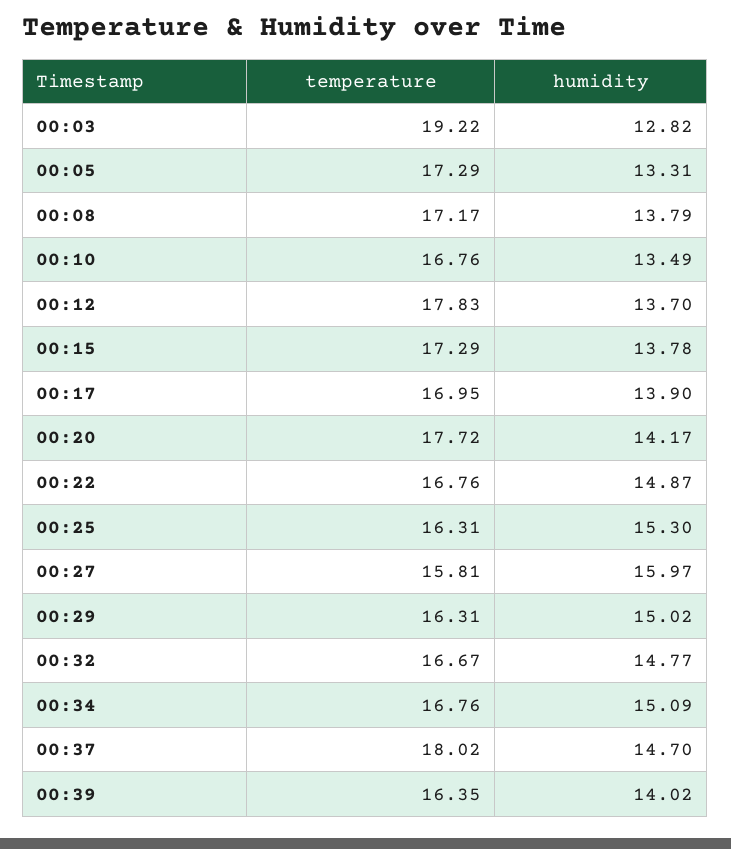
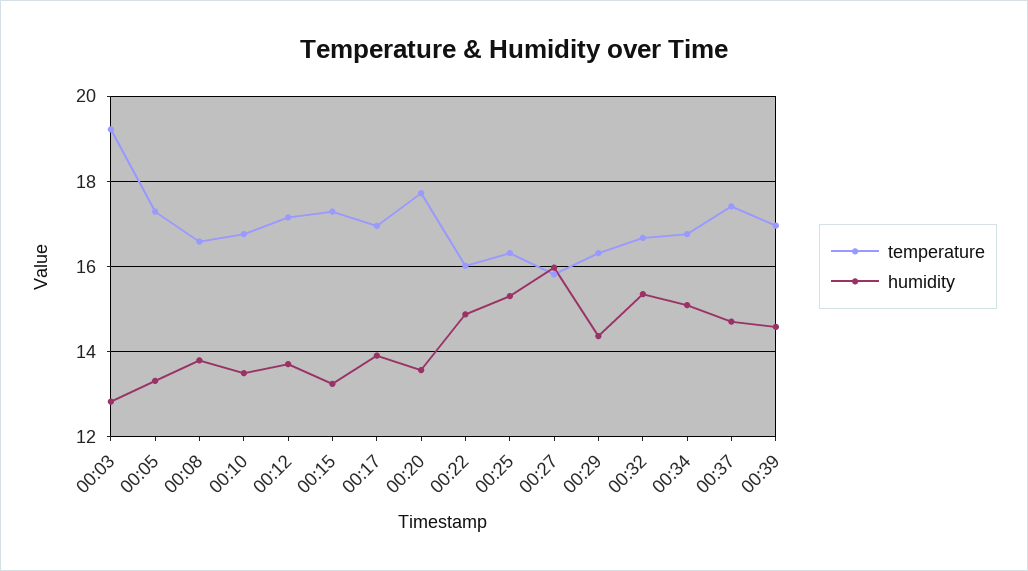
temperature, 00:08: 17.17 -> 16.6
temperature, 00:12: 17.83 -> 17.2
humidity, 00:15: 13.78 -> 13.2
humidity, 00:20: 14.17 -> 13.6
temperature, 00:22: 16.76 -> 16
humidity, 00:29: 15.02 -> 14.4
humidity, 00:32: 14.77 -> 15.4
temperature, 00:37: 18.02 -> 17.4
temperature, 00:39: 16.35 -> 17
humidity, 00:39: 14.02 -> 14.6

